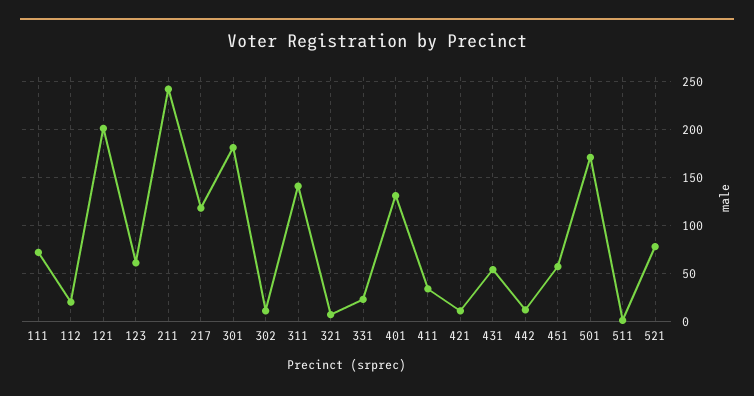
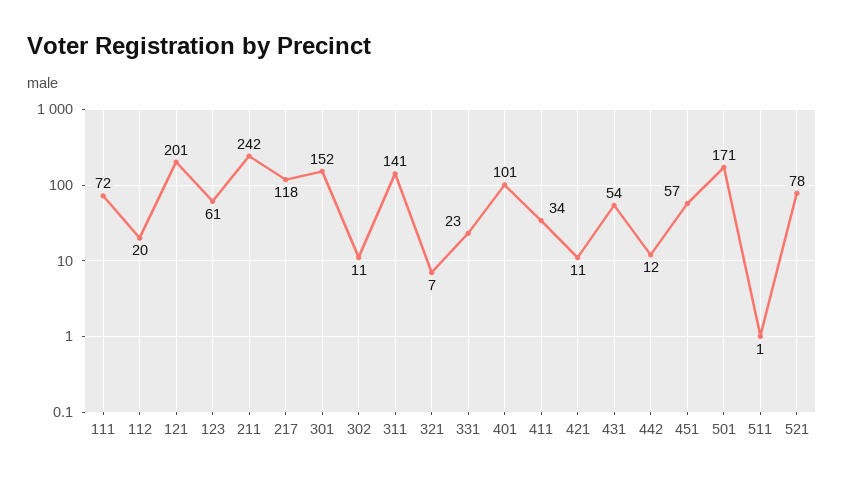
301: 180 -> 152
401: 130 -> 101

